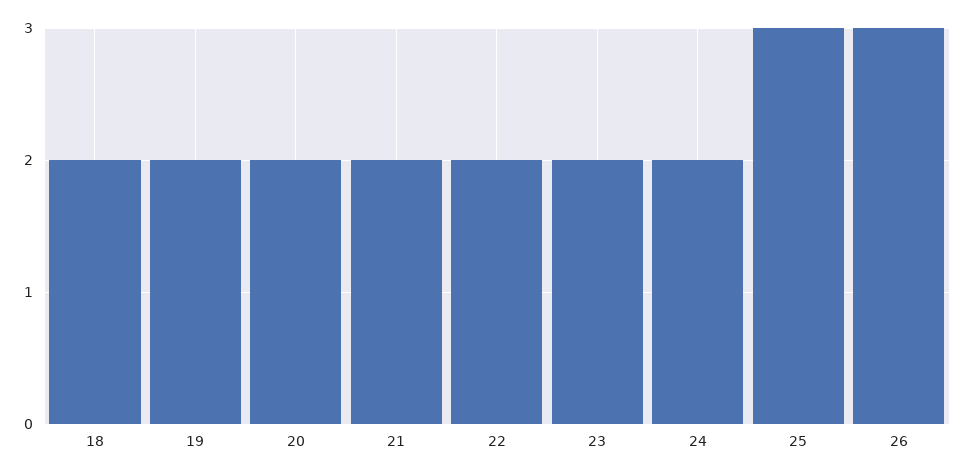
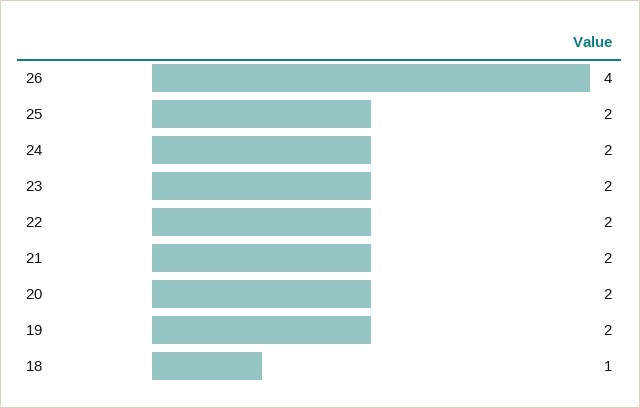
18: 2 -> 1
25: 3 -> 2
26: 3 -> 4

